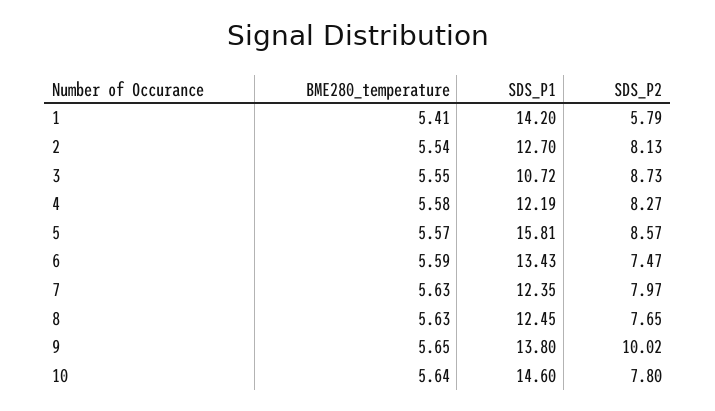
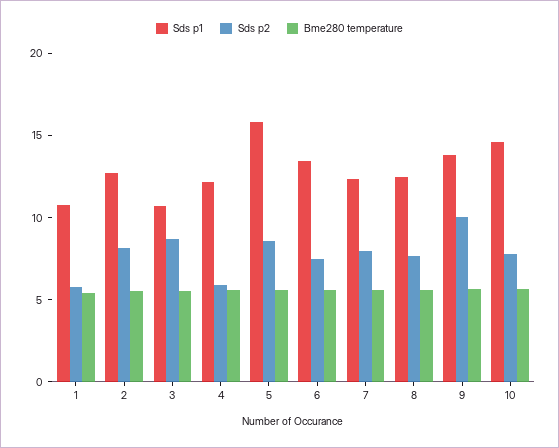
SDS_P1, 1: 14.2 -> 11
SDS_P2, 4: 8.27 -> 6

